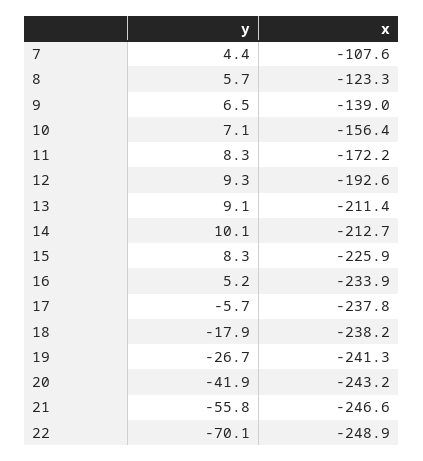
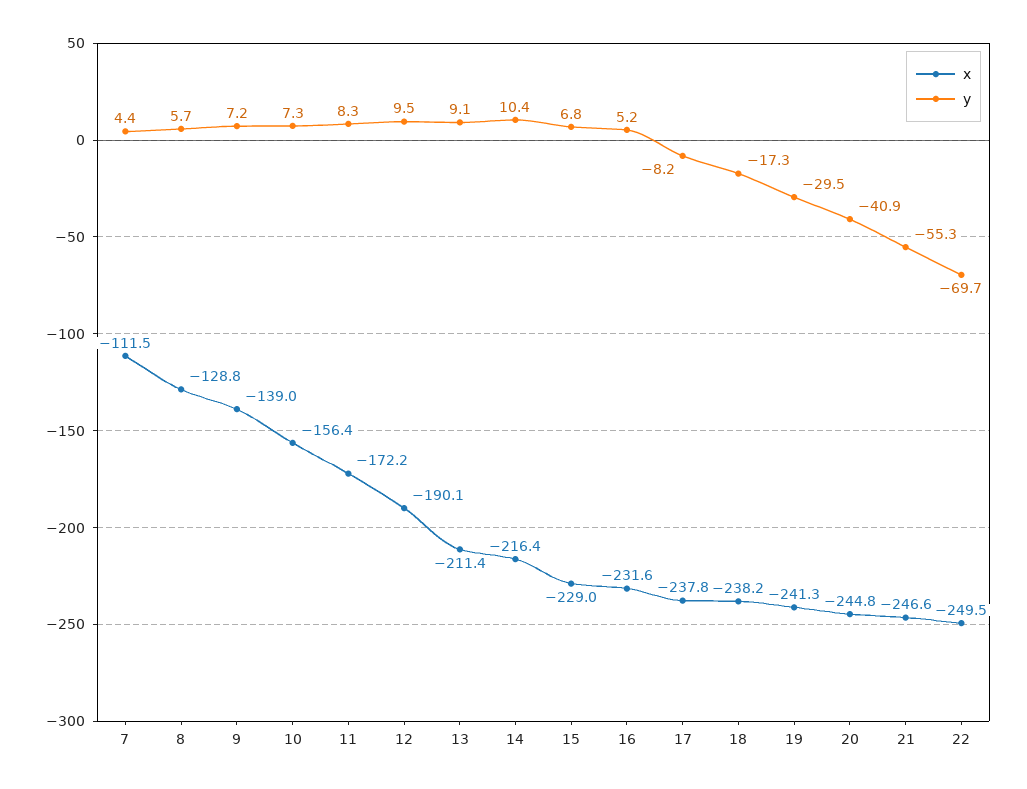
x, 7: -107.6 -> -111.5
x, 8: -123.3 -> -128.8
y, 9: 6.5 -> 7.2
y, 10: 7.1 -> 7.3
y, 12: 9.3 -> 9.5
x, 12: -192.6 -> -190.1
y, 14: 10.1 -> 10.4
x, 14: -212.7 -> -216.4
y, 15: 8.3 -> 6.8
x, 15: -225.9 -> -229
x, 16: -233.9 -> -231.6
y, 17: -5.7 -> -8.2
y, 18: -17.9 -> -17.3
y, 19: -26.7 -> -29.5
y, 20: -41.9 -> -40.9
x, 20: -243.2 -> -244.8
y, 21: -55.8 -> -55.3
y, 22: -70.1 -> -69.7
x, 22: -248.9 -> -249.5

